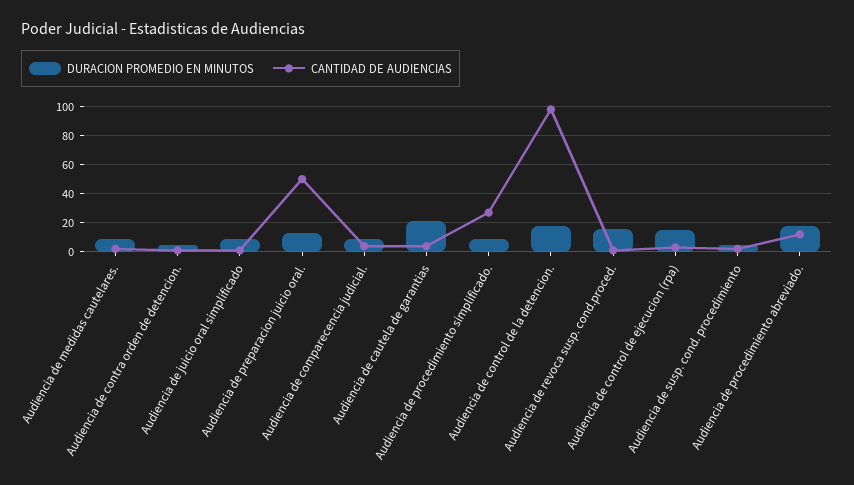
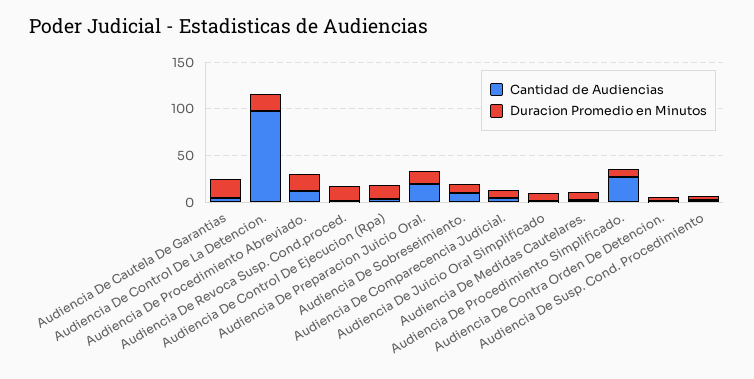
CANTIDAD DE AUDIENCIAS, Audiencia de preparacion juicio oral.: 50 -> 20
CANTIDAD DE AUDIENCIAS, Audiencia De Sobreseimiento.: none -> 10
DURACION PROMEDIO EN MINUTOS, Audiencia De Sobreseimiento.: none -> 10

